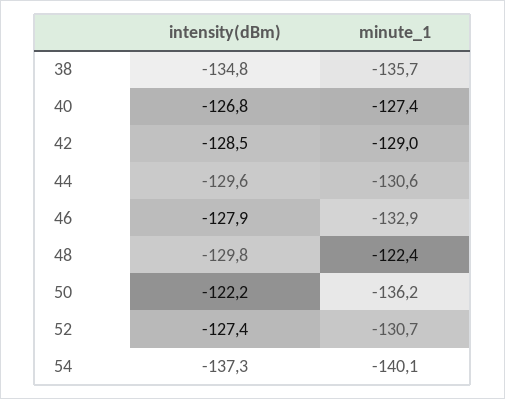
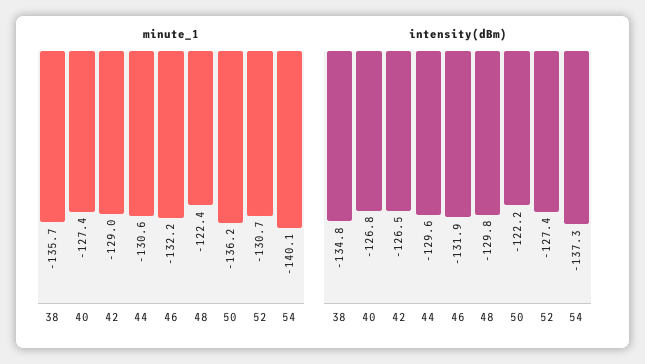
intensity(dBm), 42: -128.5 -> -126.5
intensity(dBm), 46: -127.9 -> -131.9
minute_1, 46: -132.9 -> -132.2

